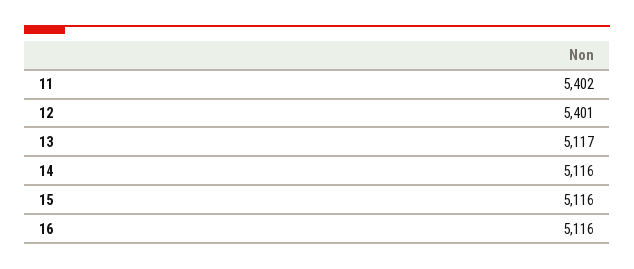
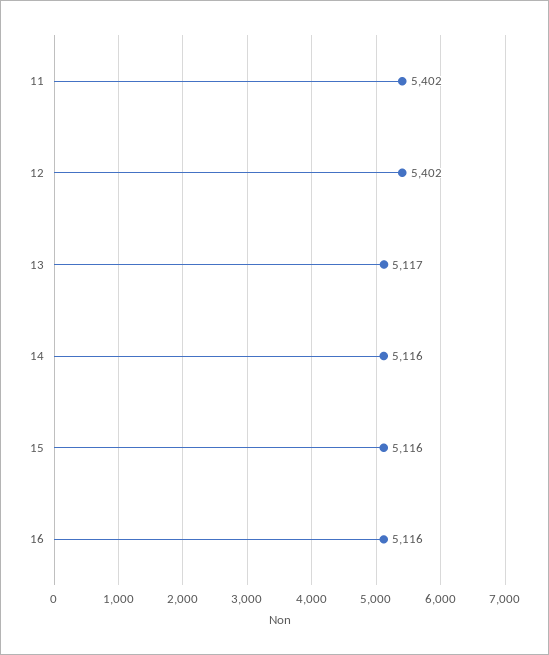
12: 5401 -> 5402

